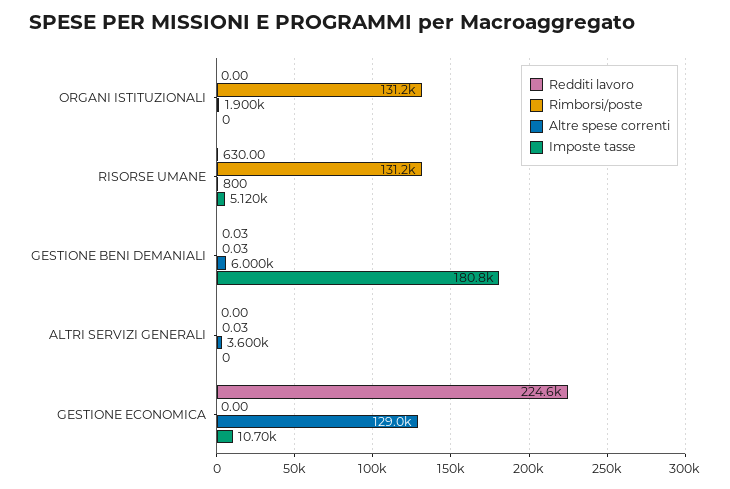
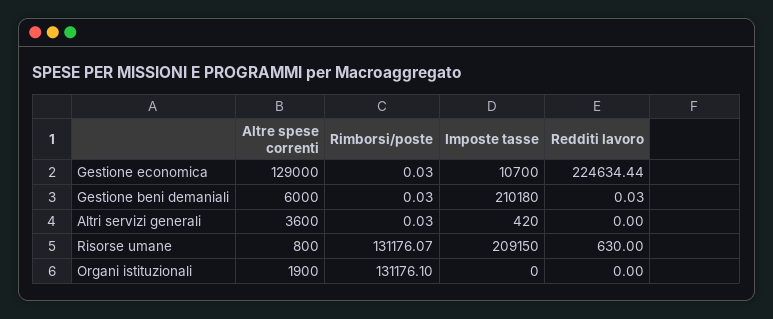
Imposte tasse, RISORSE UMANE: 5120 -> 209150
Imposte tasse, GESTIONE BENI DEMANIALI: 180800 -> 210180
Imposte tasse, ALTRI SERVIZI GENERALI: 0 -> 420
Rimborsi/poste, GESTIONE ECONOMICA: 0 -> 0.03

